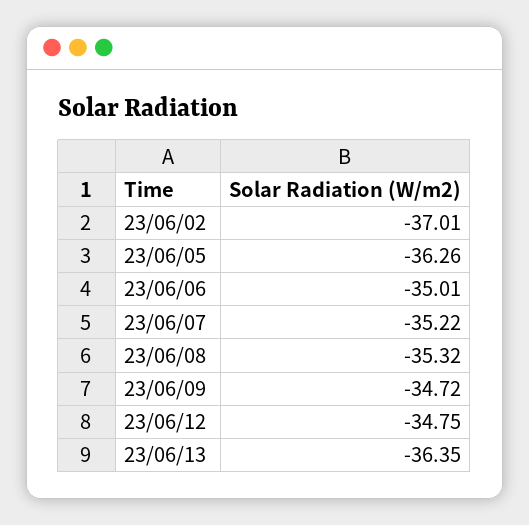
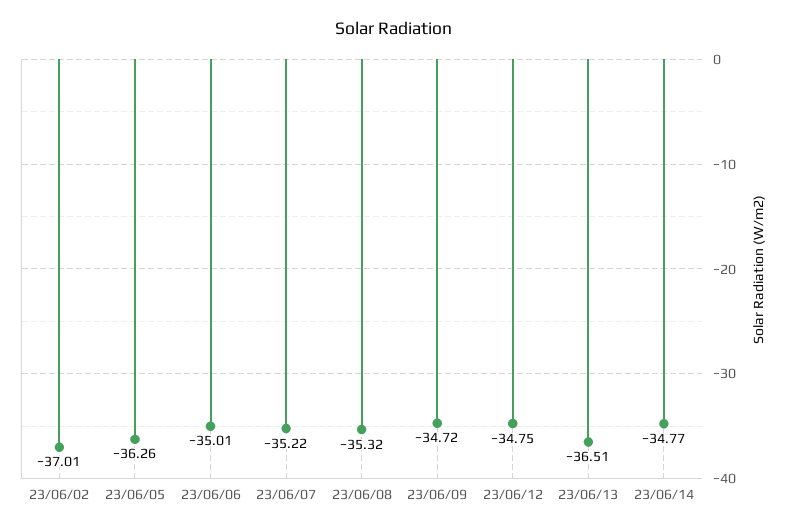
23/06/13: -36.35 -> -36.51
23/06/14: none -> -34.77

